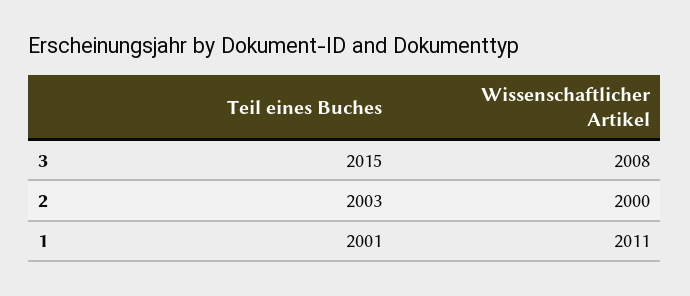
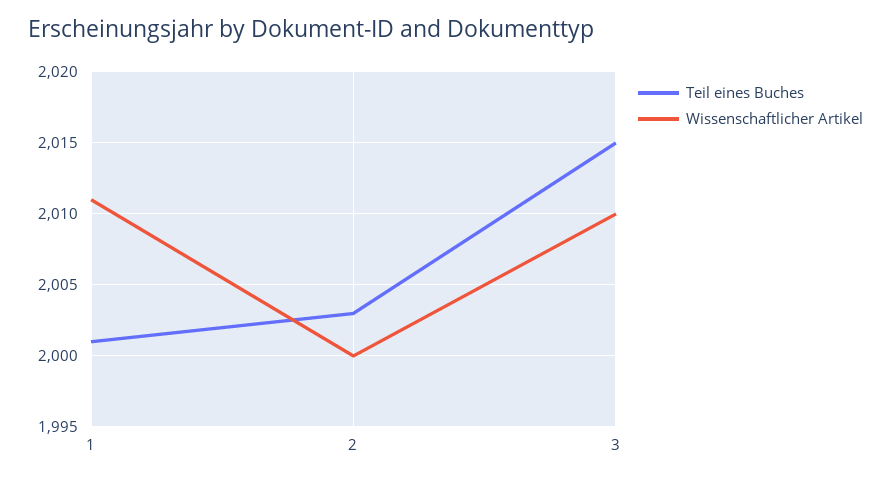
Wissenschaftlicher Artikel, 3: 2008 -> 2010

